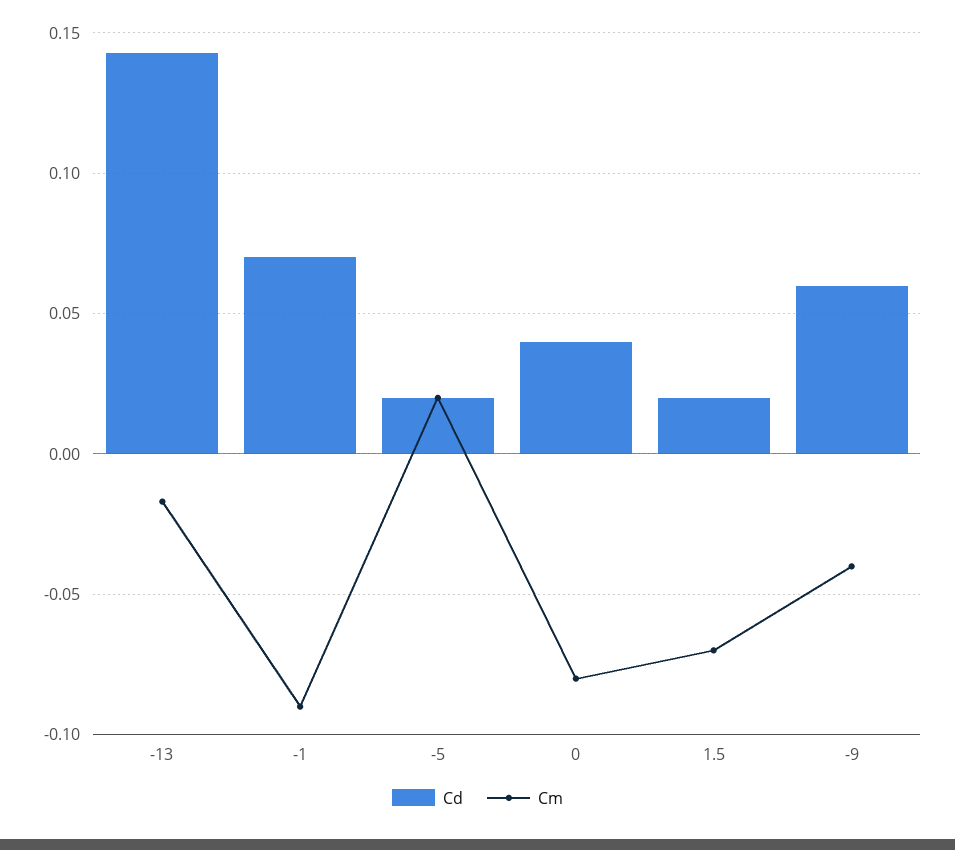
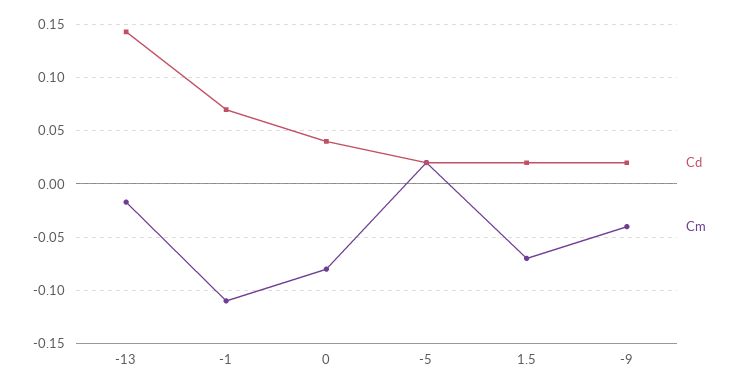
Cm, -1: -0.09 -> -0.11
Cd, -9: 0.06 -> 0.02

